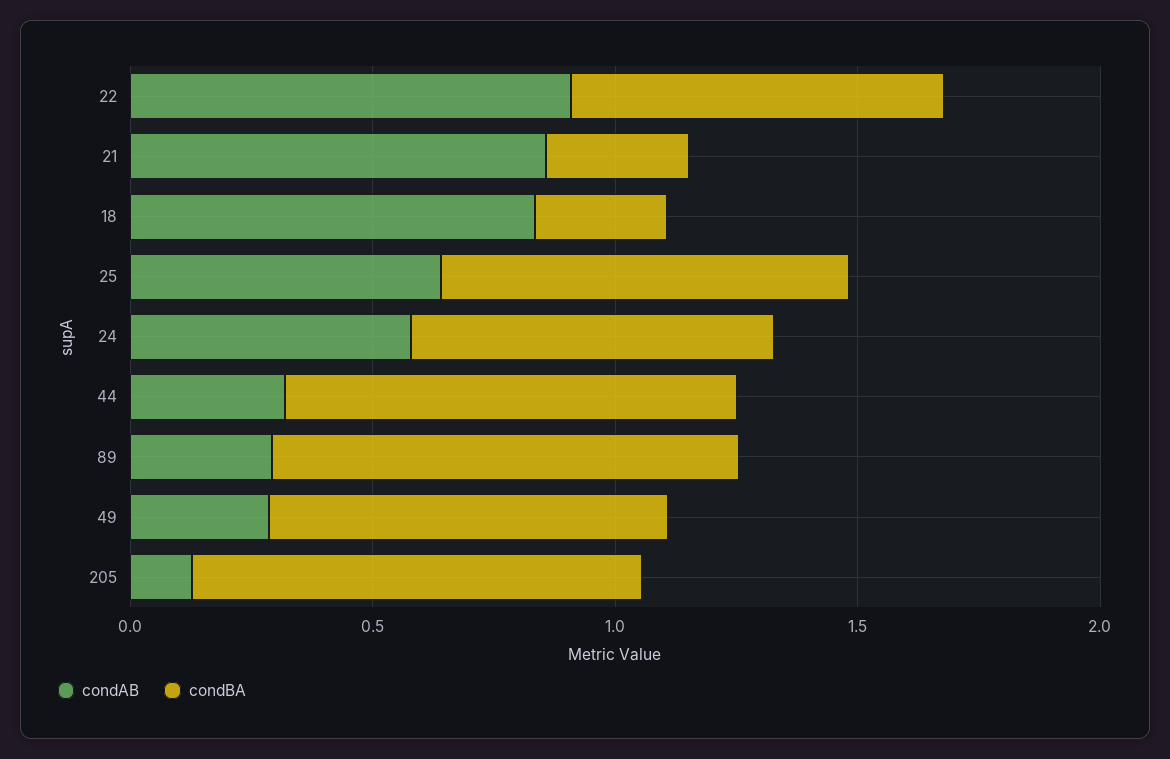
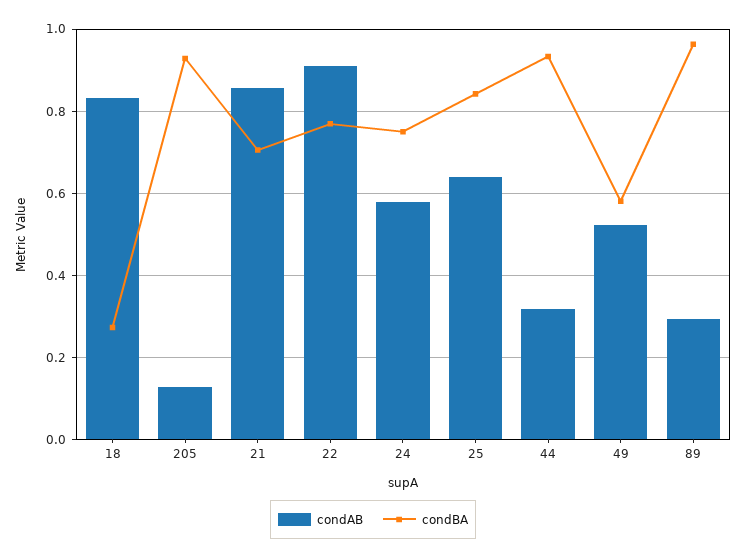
condBA, 21: 0.3 -> 0.7
condAB, 49: 0.3 -> 0.52
condBA, 49: 0.8 -> 0.58

